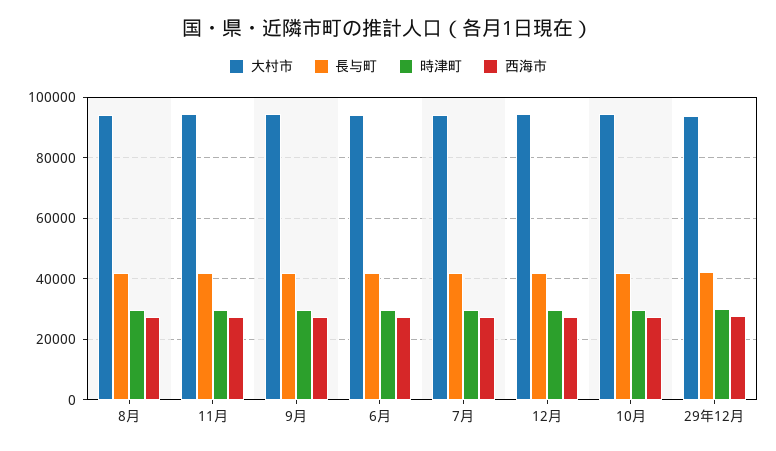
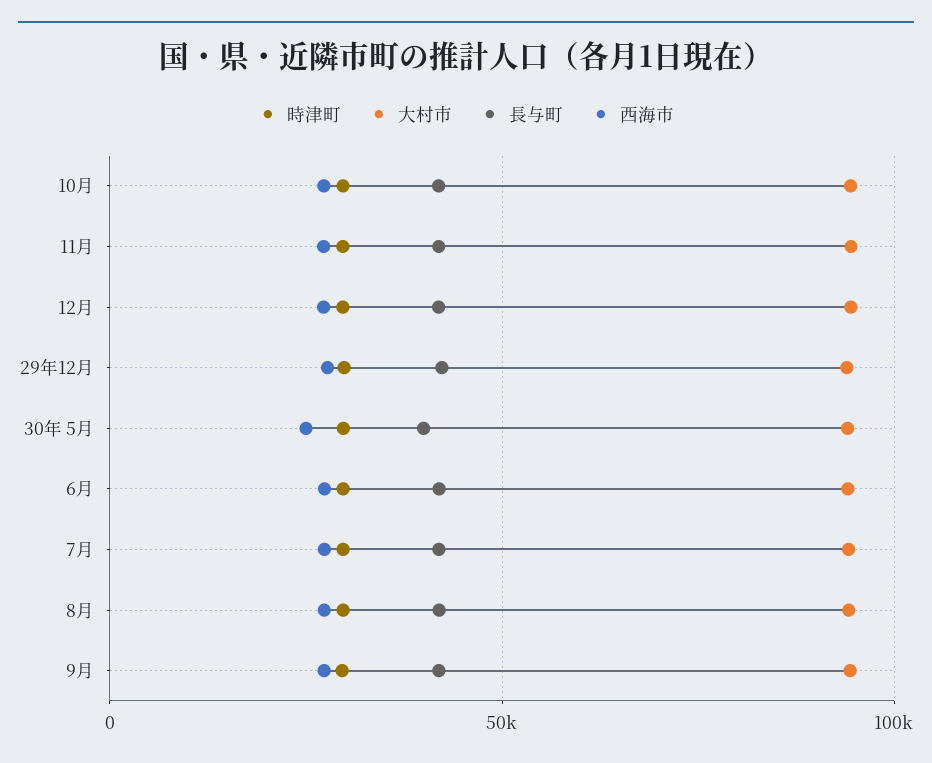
時津町, 30年 5月: none -> 30000
大村市, 30年 5月: none -> 95000
長与町, 30年 5月: none -> 40000
西海市, 30年 5月: none -> 25000

